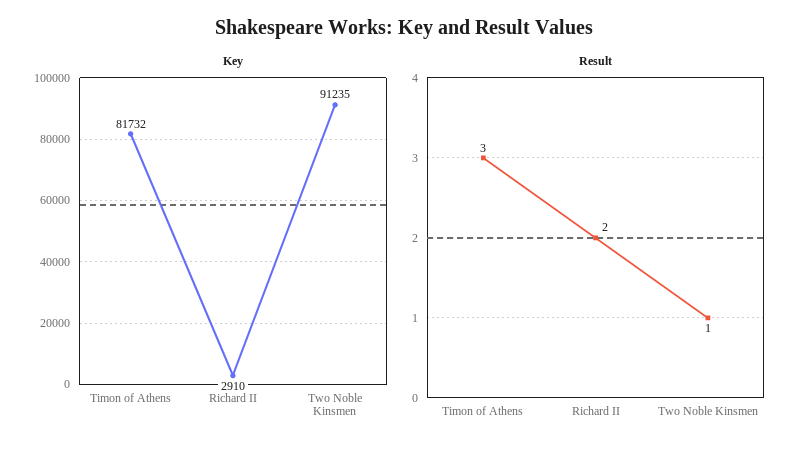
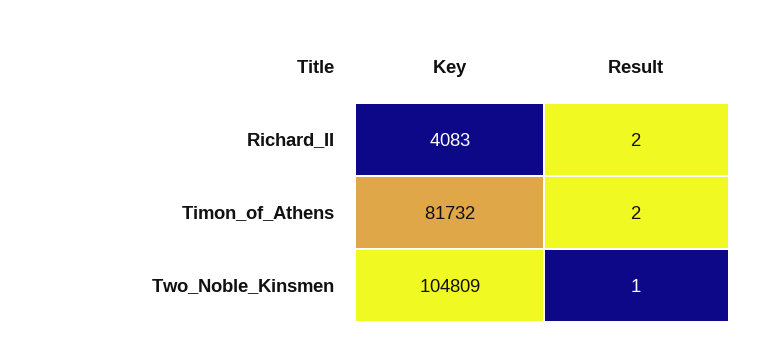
Key, Richard II: 2910 -> 4083
Key, Two Noble Kinsmen: 91235 -> 104809
Result, Timon of Athens: 3 -> 2

